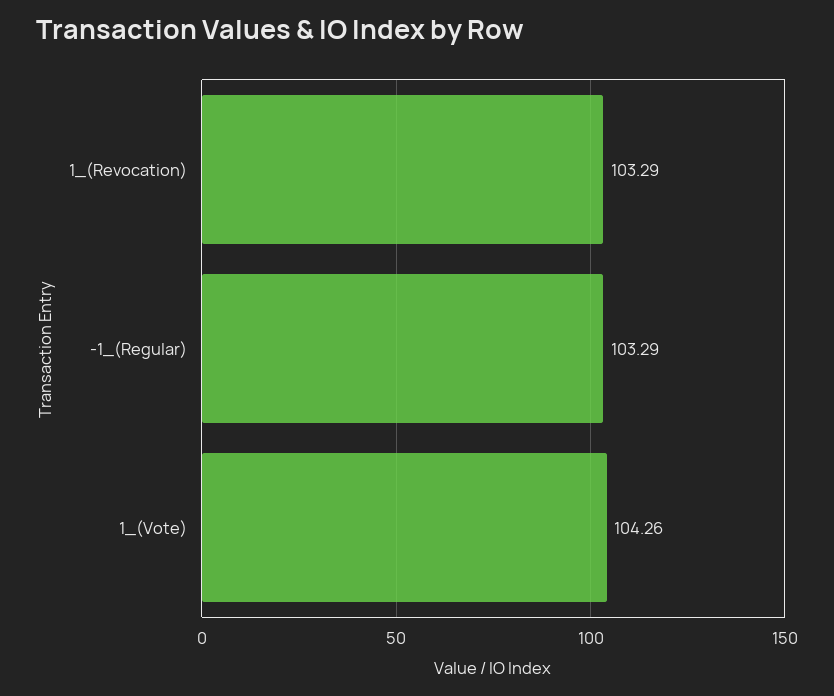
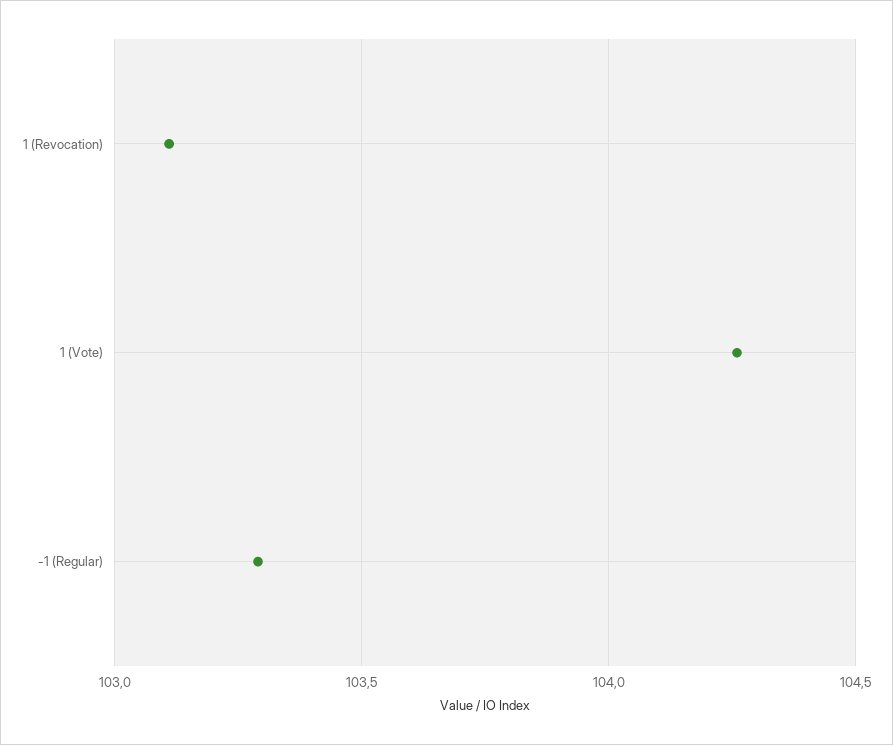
1_(Revocation): 103.29 -> 103.1

